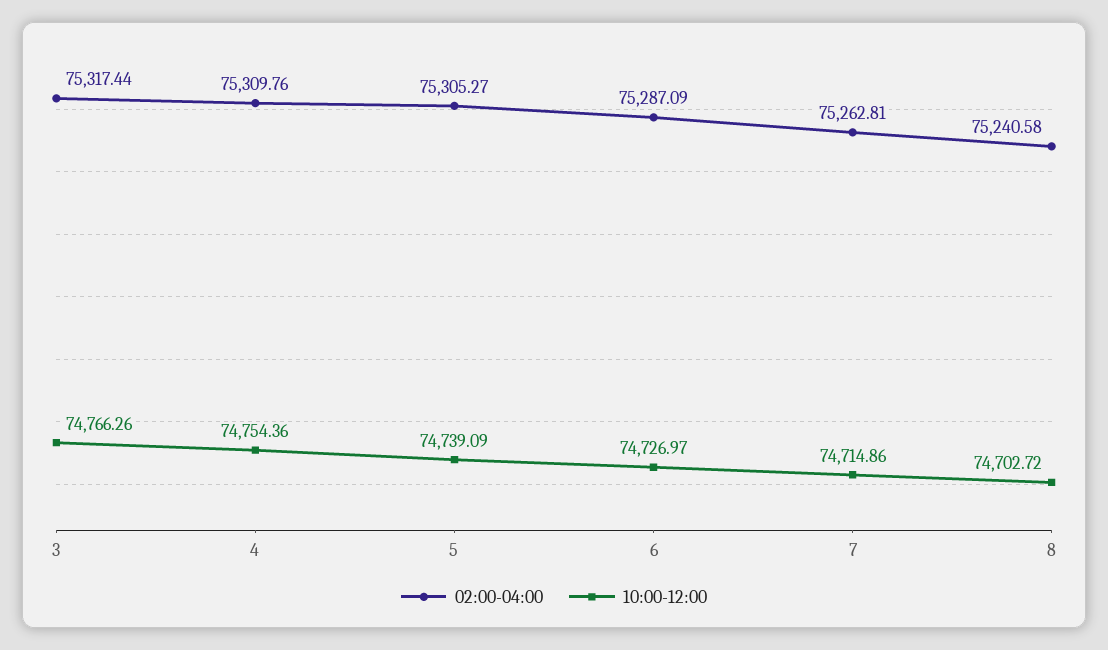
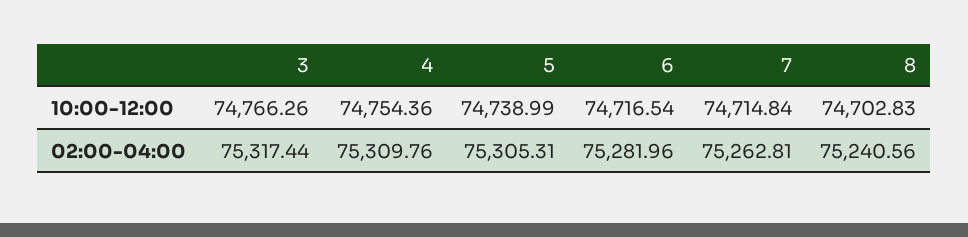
02:00-04:00, 5: 75305.27 -> 75305.31
10:00-12:00, 5: 74739.09 -> 74738.99
02:00-04:00, 6: 75287.09 -> 75281.96
10:00-12:00, 6: 74726.97 -> 74716.54
10:00-12:00, 7: 74714.86 -> 74714.84
02:00-04:00, 8: 75240.58 -> 75240.56
10:00-12:00, 8: 74702.72 -> 74702.83

